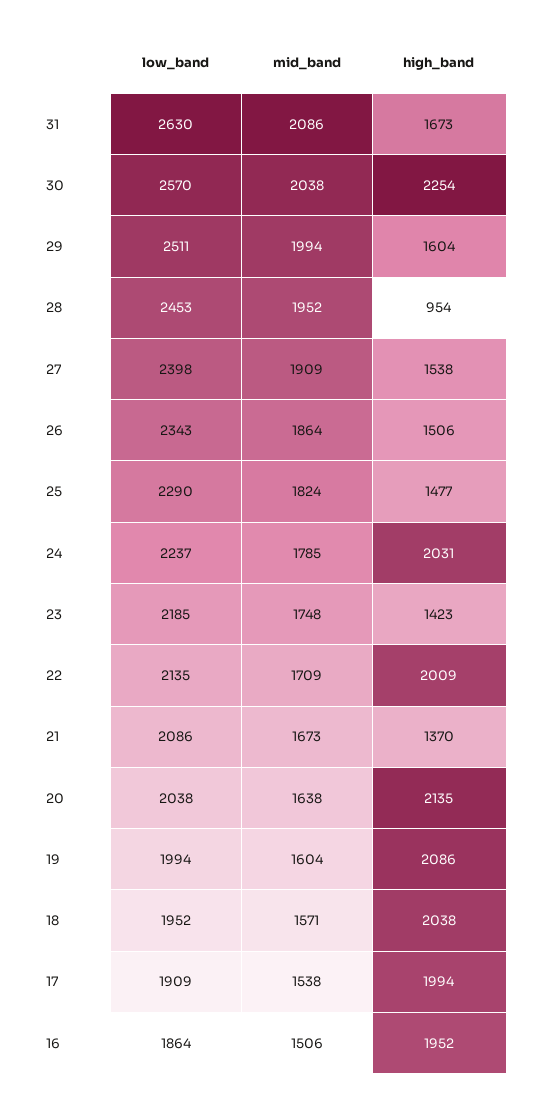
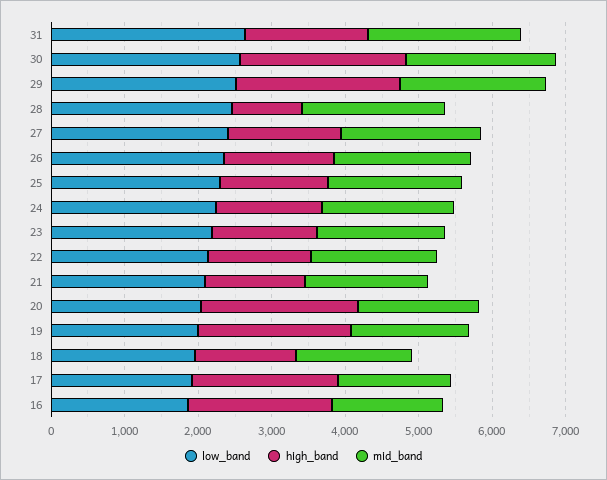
high_band, 29: 1604 -> 2200
high_band, 24: 2031 -> 1400
high_band, 22: 2009 -> 1400
high_band, 18: 2038 -> 1400

